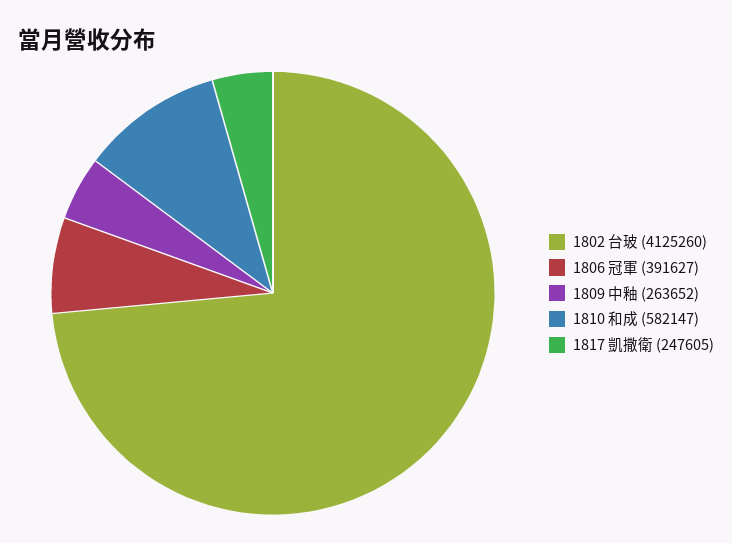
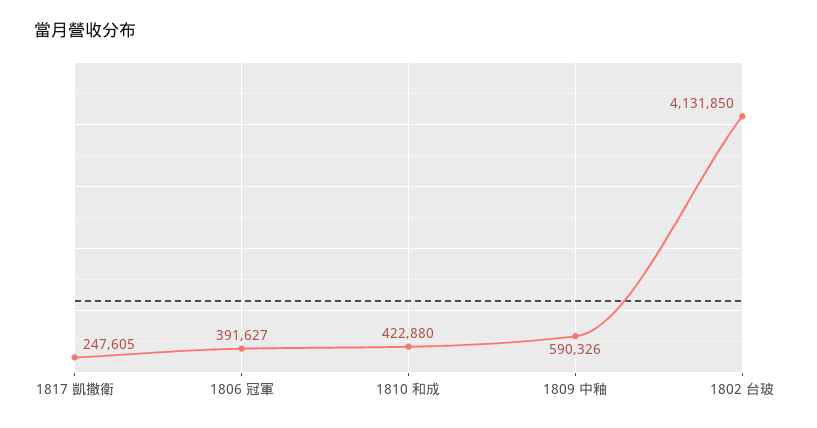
1802 台玻: 4125260 -> 4131850
1809 中釉: 263652 -> 590326
1810 和成: 582147 -> 422880

